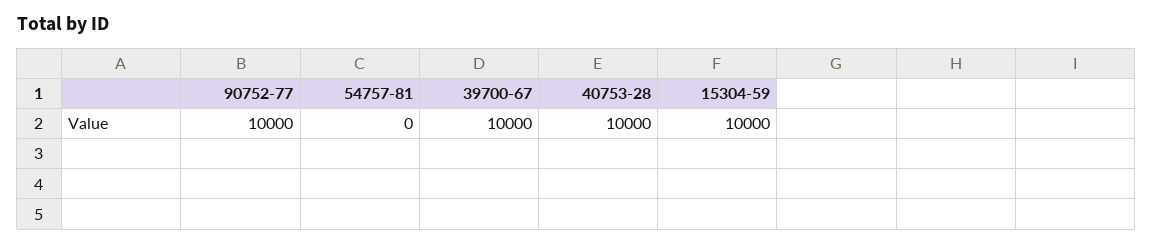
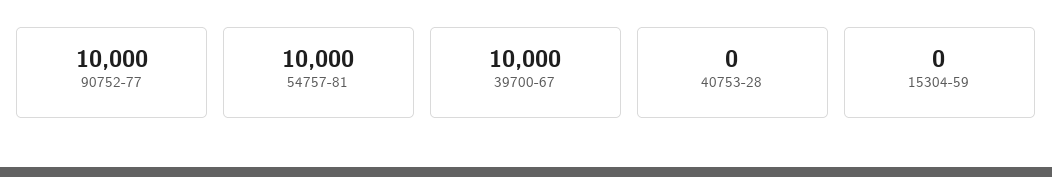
54757-81: 0 -> 10000
40753-28: 10000 -> 0
15304-59: 10000 -> 0

